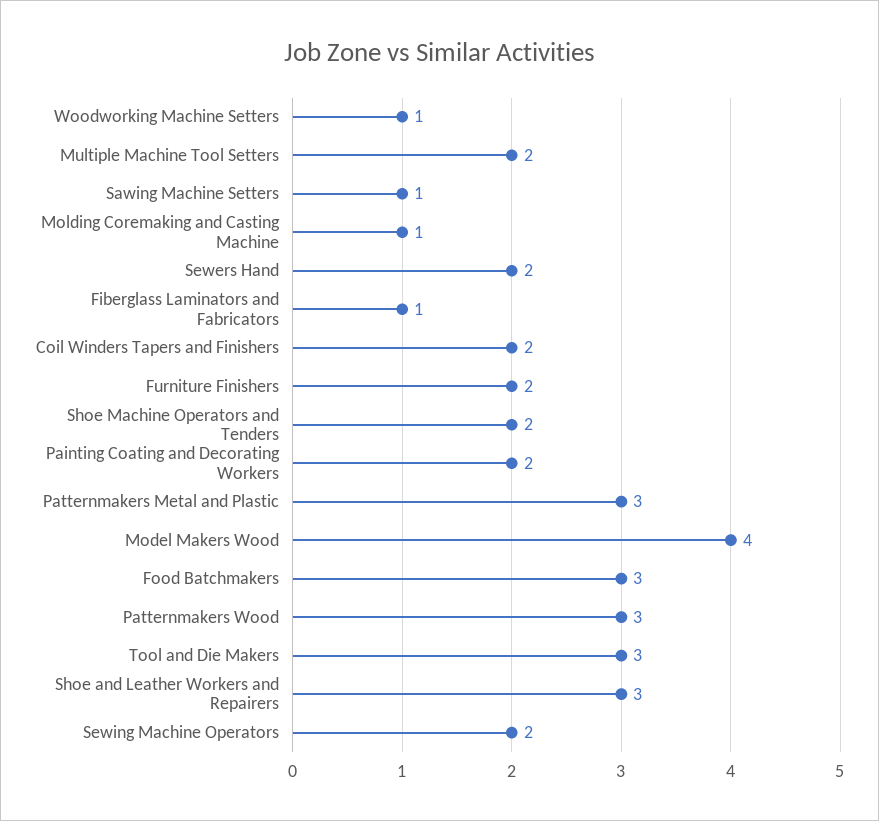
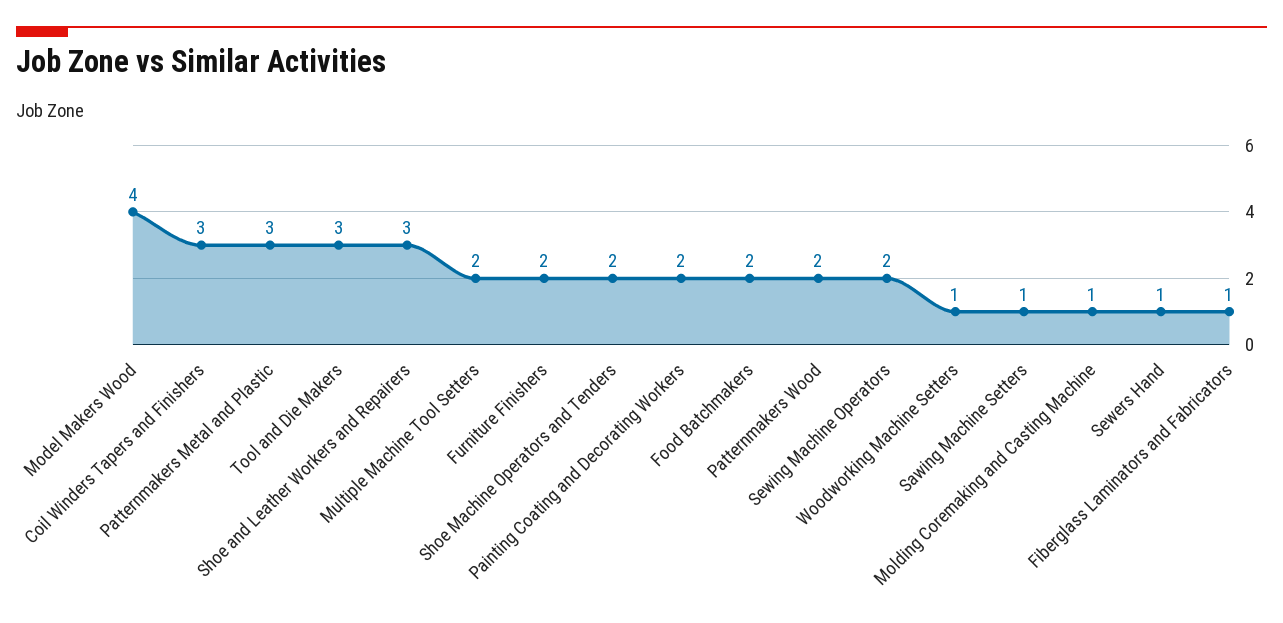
Sewers Hand: 2 -> 1
Coil Winders Tapers and Finishers: 2 -> 3
Food Batchmakers: 3 -> 2
Patternmakers Wood: 3 -> 2

